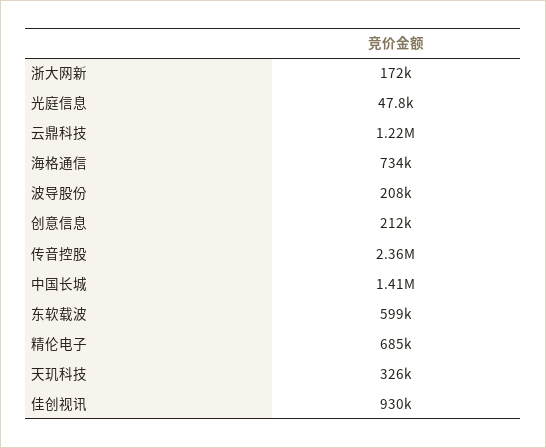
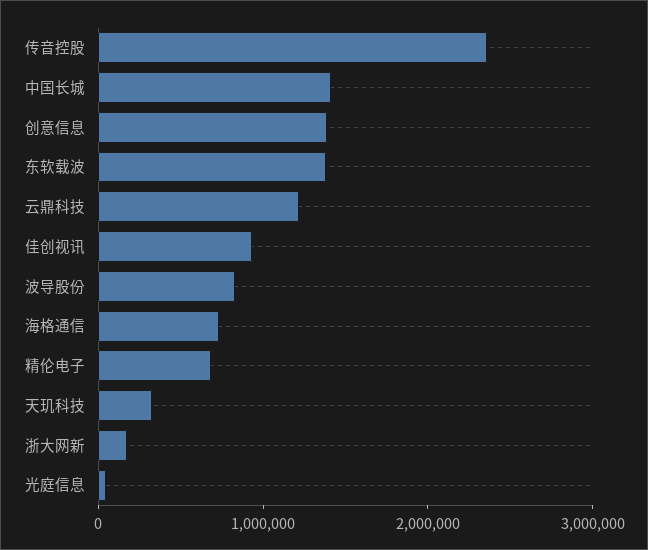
波导股份: 208000 -> 800000
创意信息: 212000 -> 1400000
东软载波: 599000 -> 1400000

